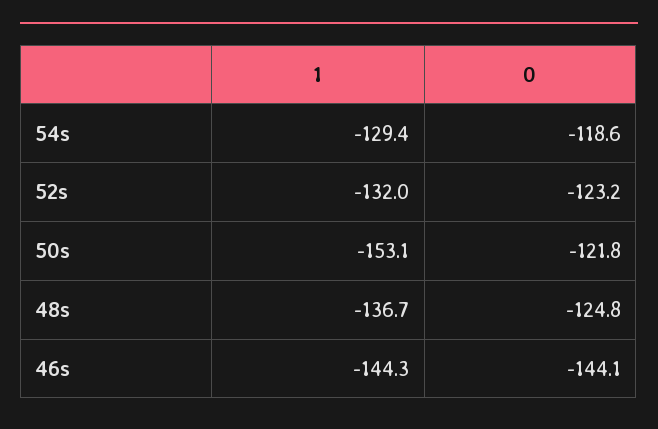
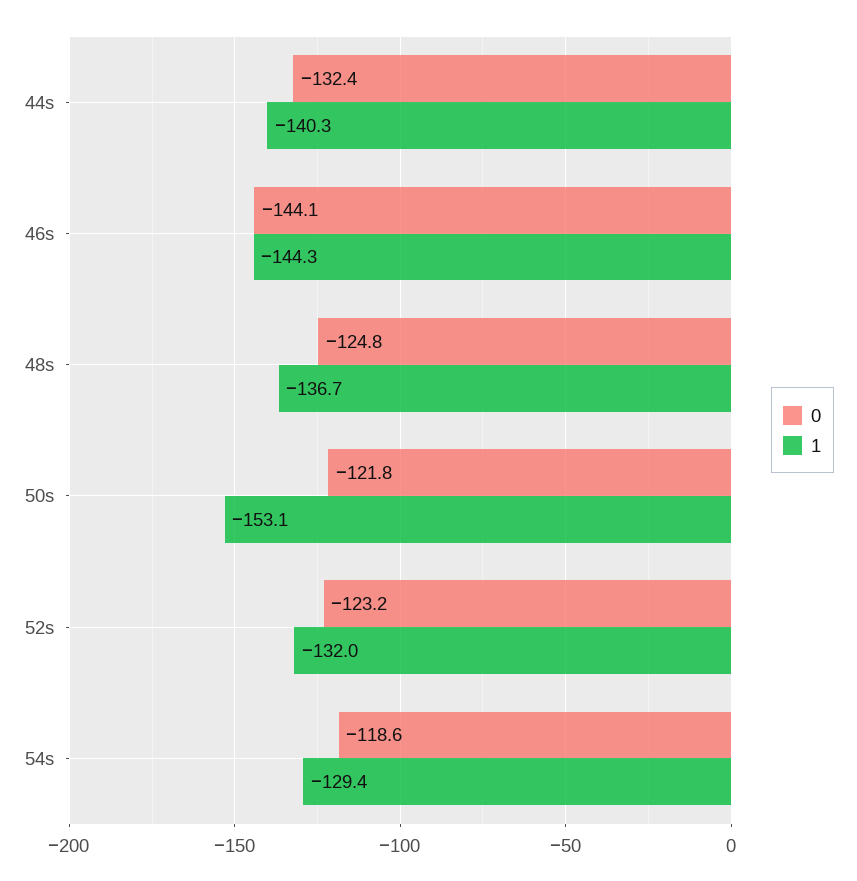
0, 44s: none -> -132.4
1, 44s: none -> -140.3

